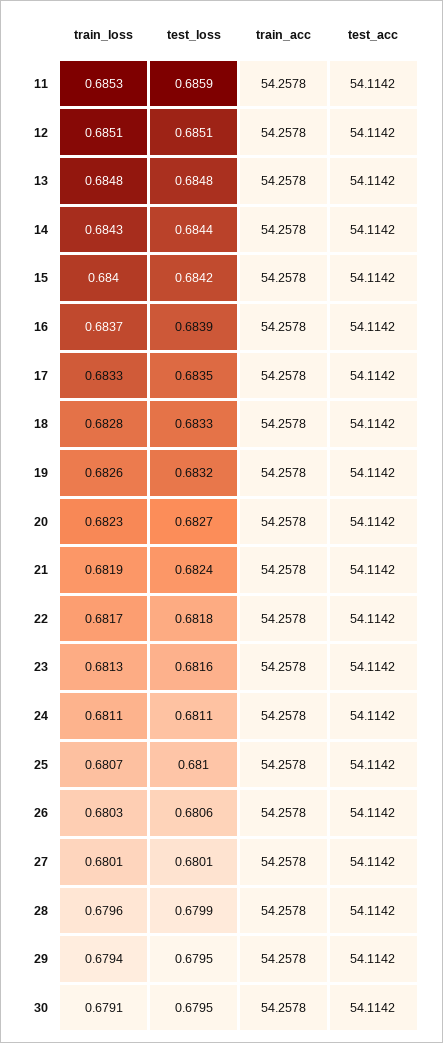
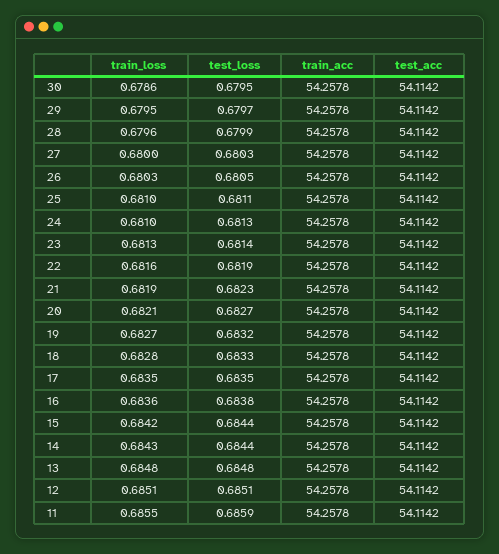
train_loss, 11: 0.6853 -> 0.6855
train_loss, 15: 0.684 -> 0.6842
test_loss, 15: 0.6842 -> 0.6844
train_loss, 16: 0.6837 -> 0.6836
test_loss, 16: 0.6839 -> 0.6838
train_loss, 17: 0.6833 -> 0.6835
train_loss, 19: 0.6826 -> 0.6827
train_loss, 20: 0.6823 -> 0.6821
test_loss, 21: 0.6824 -> 0.6823
train_loss, 22: 0.6817 -> 0.6816
test_loss, 22: 0.6818 -> 0.6819
test_loss, 23: 0.6816 -> 0.6814
train_loss, 24: 0.6811 -> 0.681
test_loss, 24: 0.6811 -> 0.6813
train_loss, 25: 0.6807 -> 0.681
test_loss, 25: 0.681 -> 0.6811
test_loss, 26: 0.6806 -> 0.6805
train_loss, 27: 0.6801 -> 0.68
test_loss, 27: 0.6801 -> 0.6803
train_loss, 29: 0.6794 -> 0.6795
test_loss, 29: 0.6795 -> 0.6797
train_loss, 30: 0.6791 -> 0.6786

